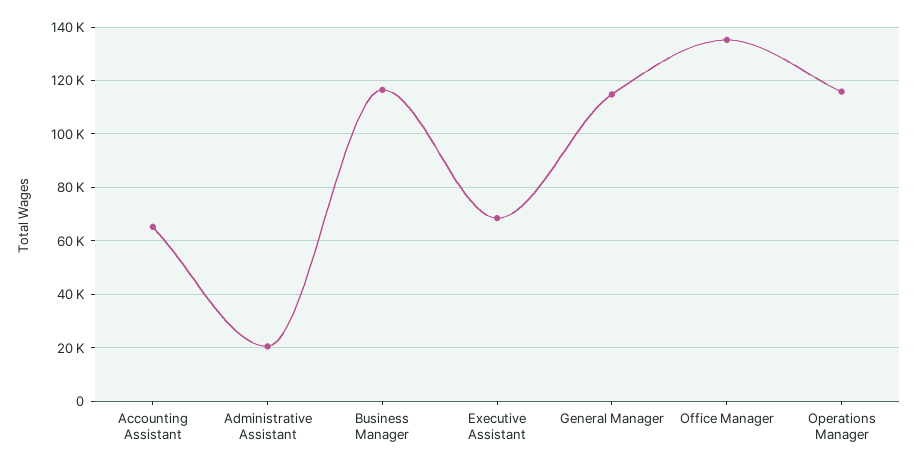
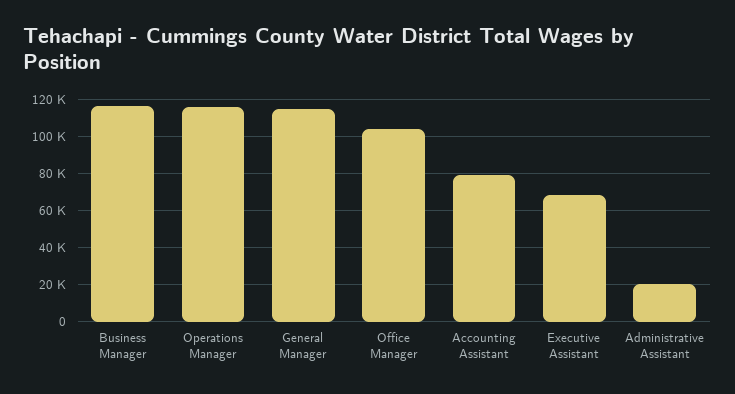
Accounting Assistant: 65000 -> 80000
Office Manager: 135000 -> 105000

